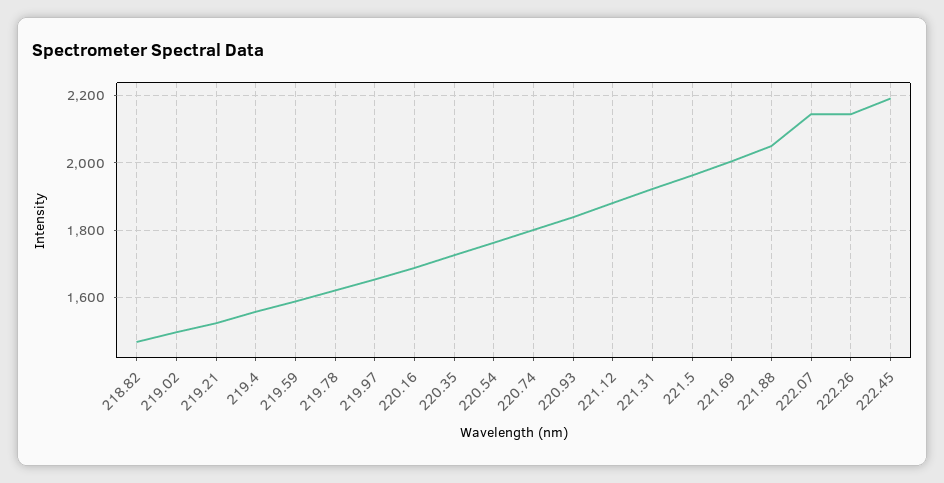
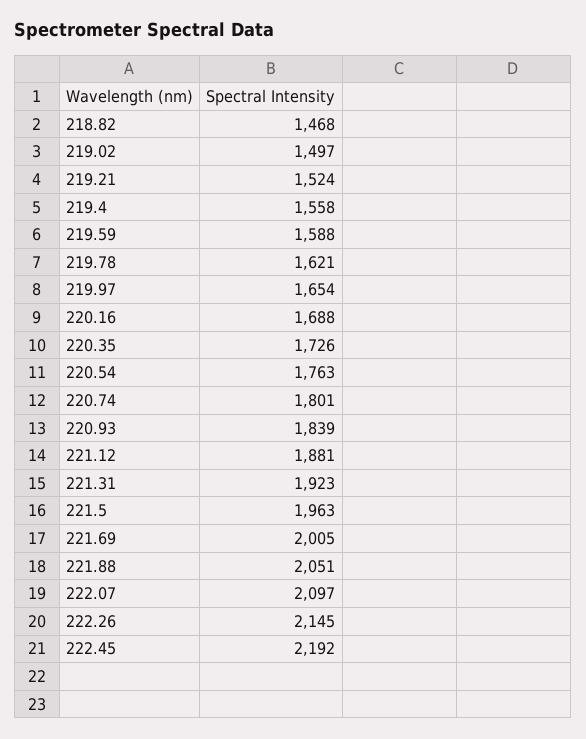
222.07: 2140 -> 2097

